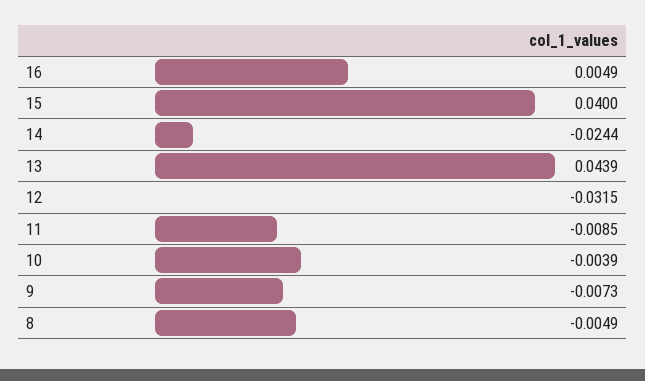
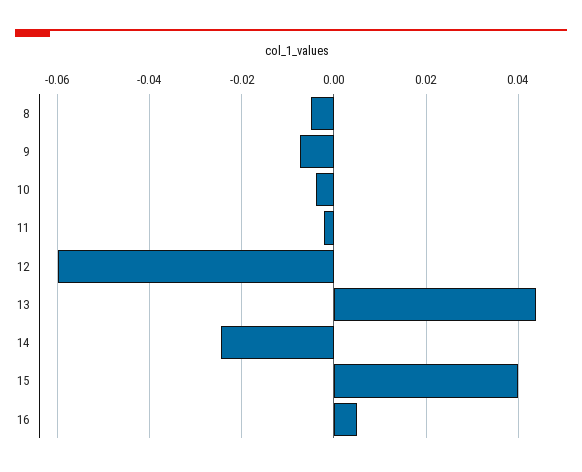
12: -0.0315 -> -0.06
11: -0.0085 -> -0.002

